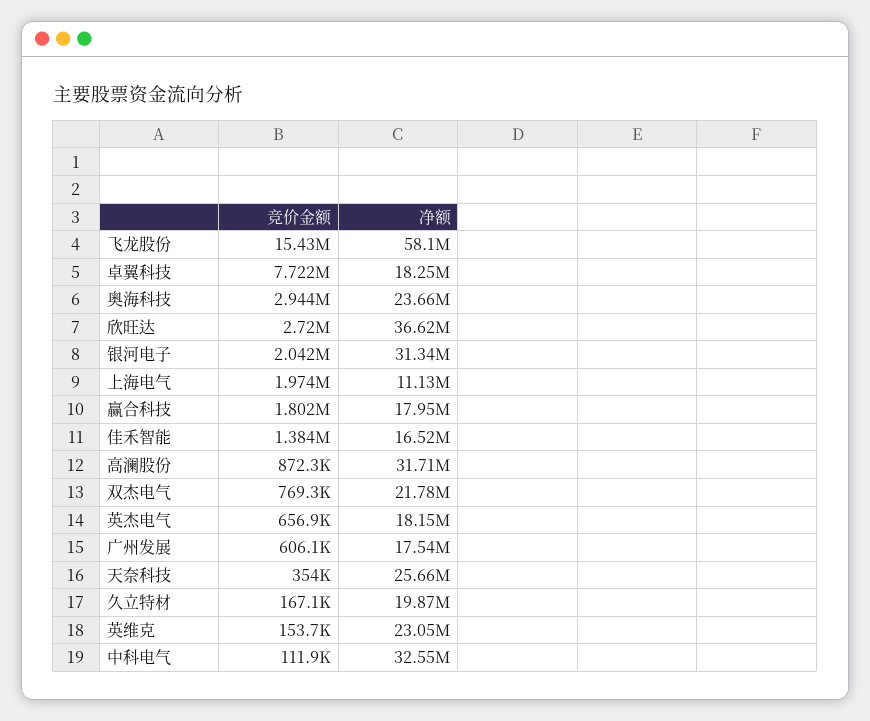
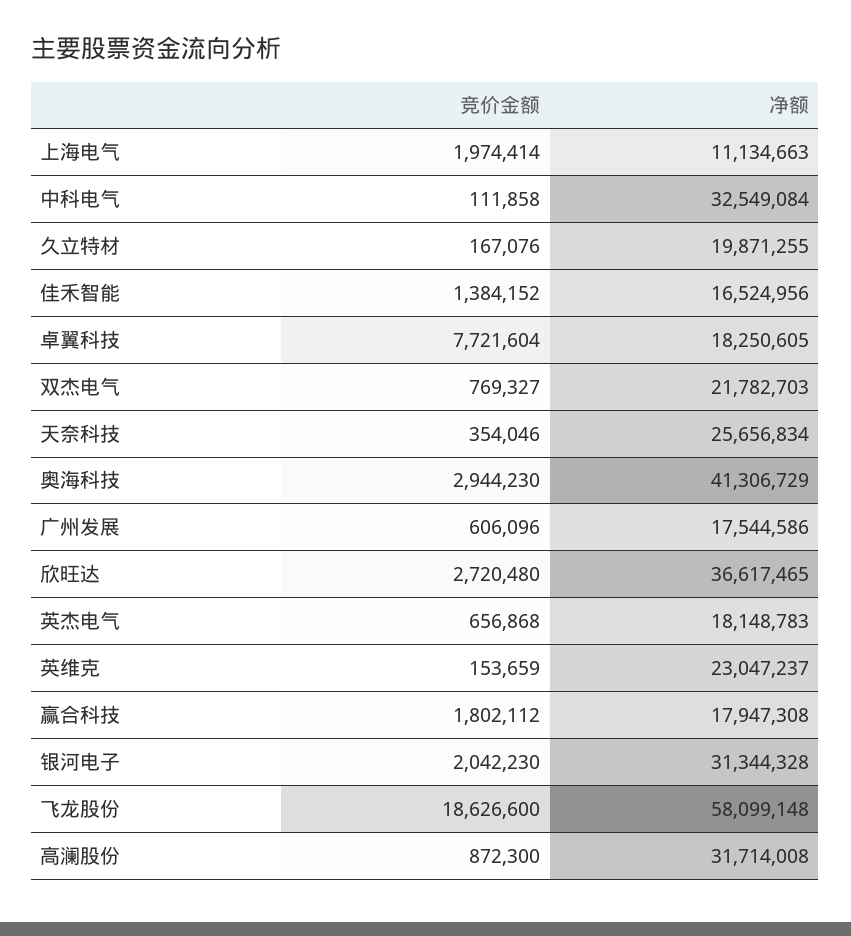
竞价金额, 飞龙股份: 15430000 -> 18626600
净额, 奥海科技: 23660000 -> 41306729

